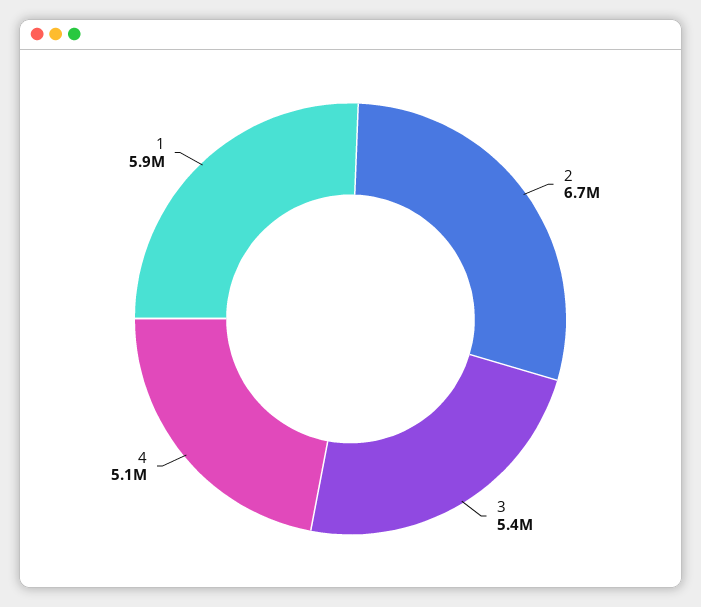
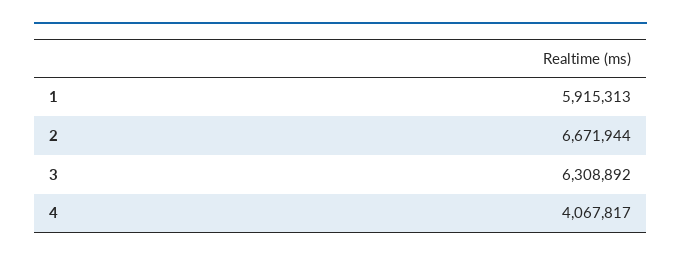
3: 5400000 -> 6308892
4: 5100000 -> 4067817

